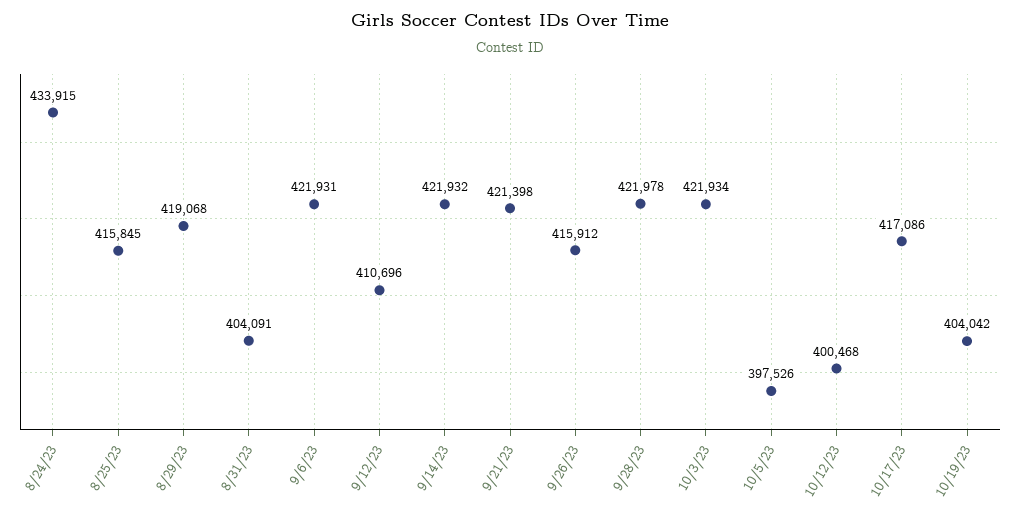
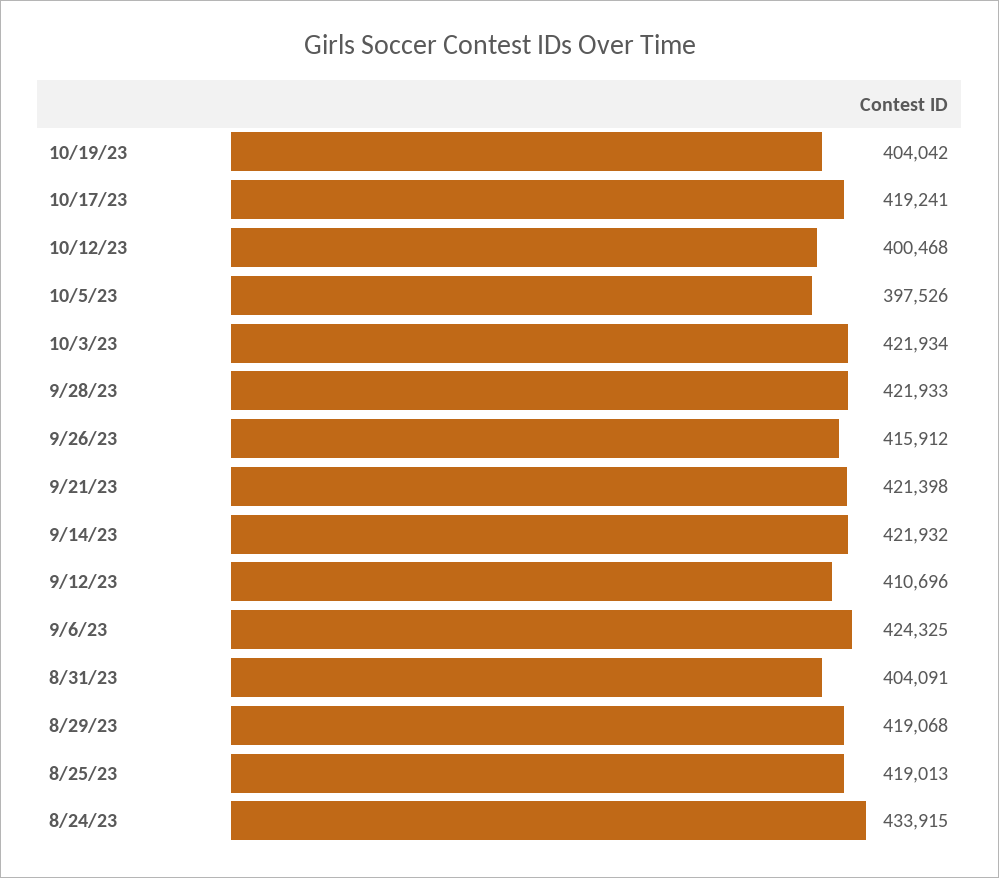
8/25/23: 415845 -> 419013
9/6/23: 421931 -> 424325
9/28/23: 421978 -> 421933
10/17/23: 417086 -> 419241

